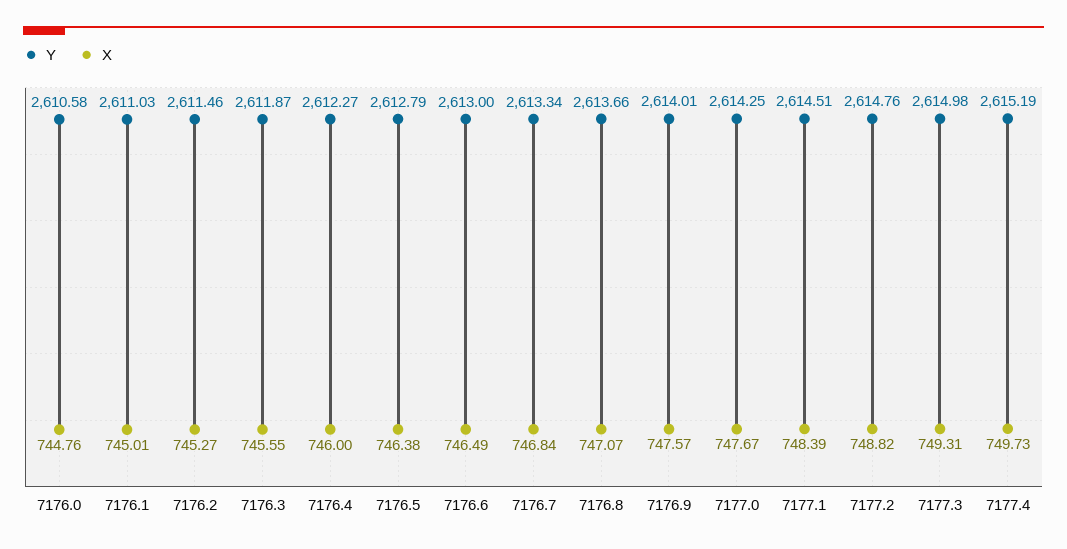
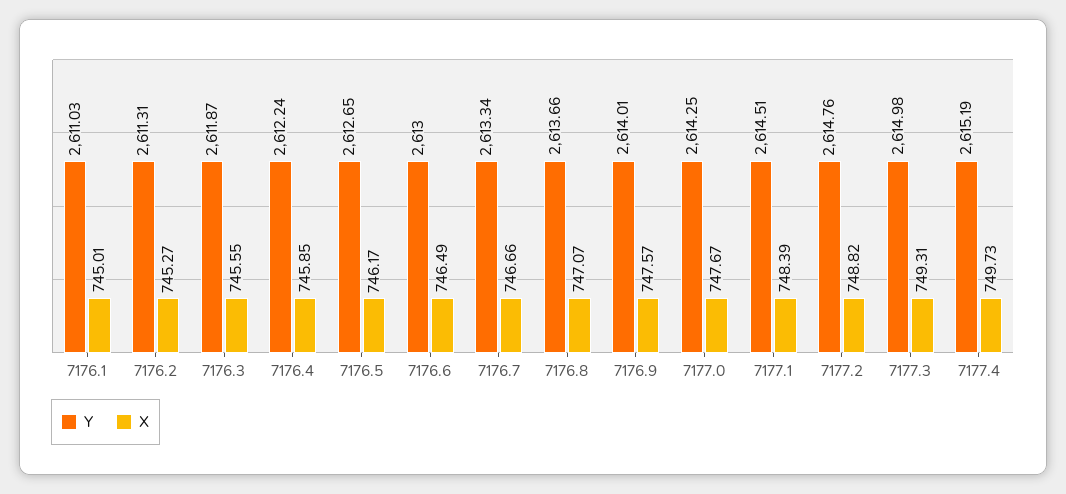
Y, 7176.0: 2610.58 -> none
X, 7176.0: 744.76 -> none
Y, 7176.2: 2611.46 -> 2611.31
Y, 7176.4: 2612.27 -> 2612.24
X, 7176.4: 746 -> 745.85
Y, 7176.5: 2612.79 -> 2612.65
X, 7176.5: 746.38 -> 746.17
X, 7176.7: 746.84 -> 746.66

